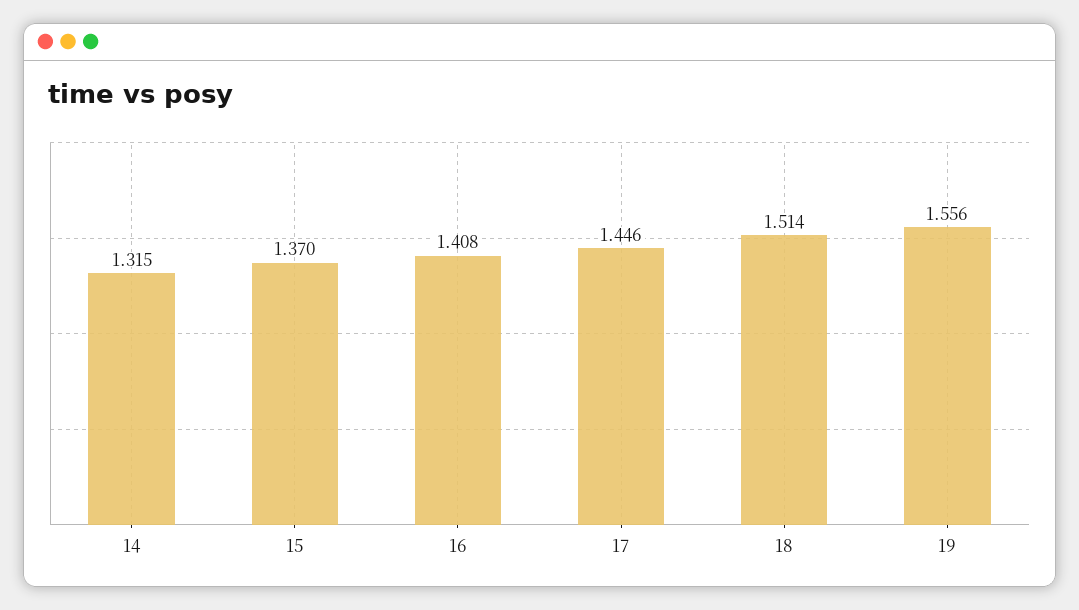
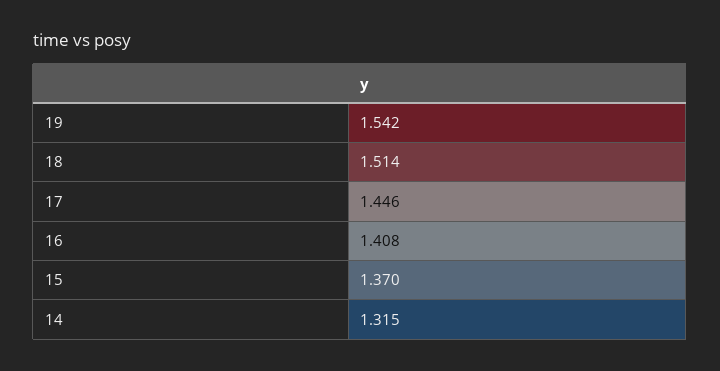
19: 1.556 -> 1.542

